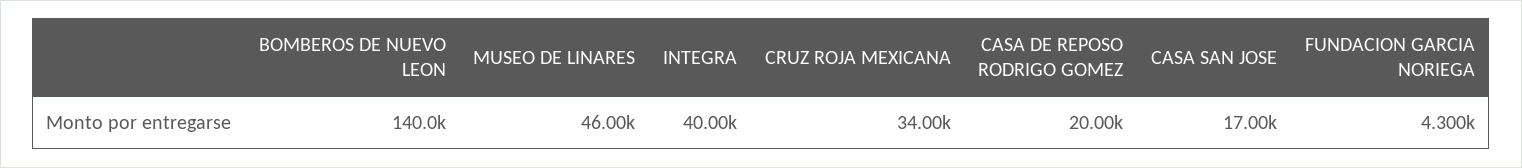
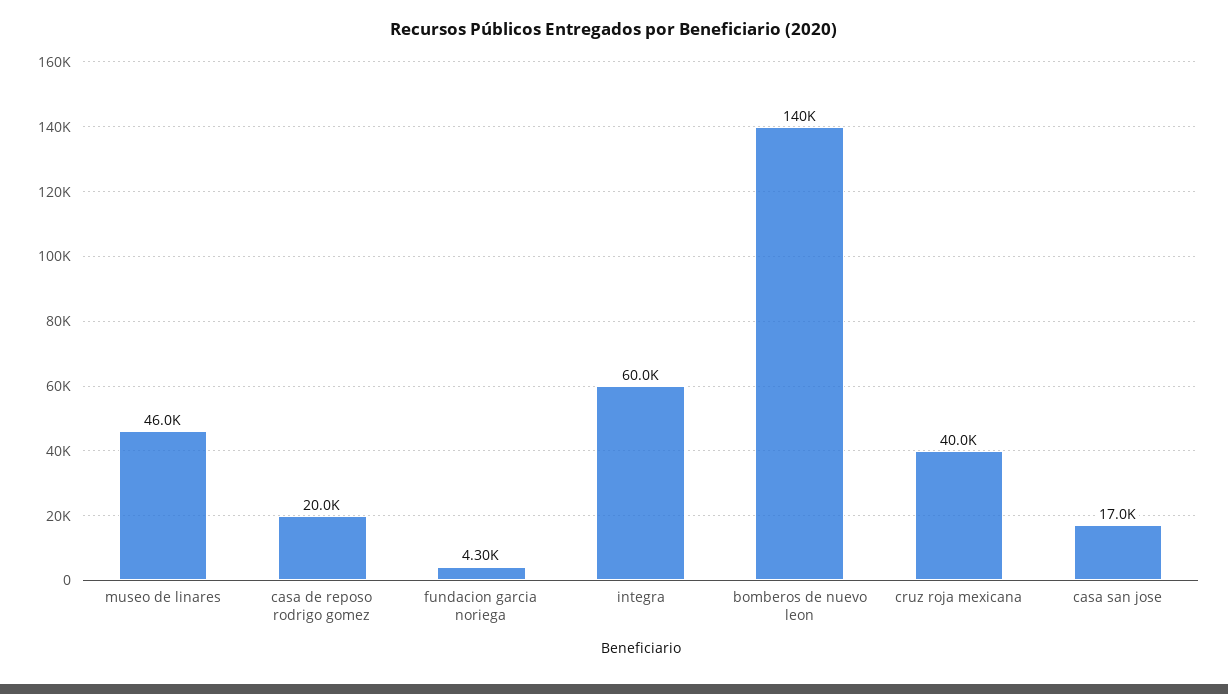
INTEGRA: 40000 -> 60000
CRUZ ROJA MEXICANA: 34000 -> 40000

